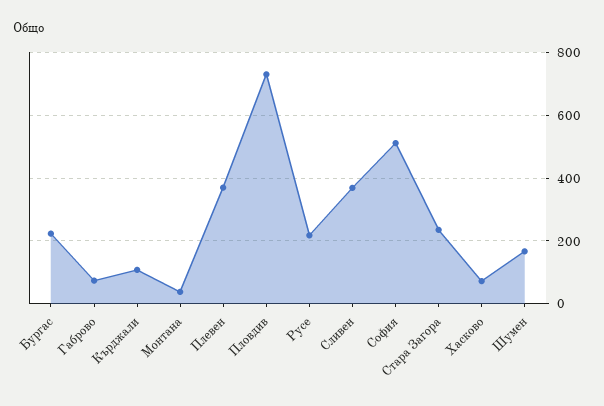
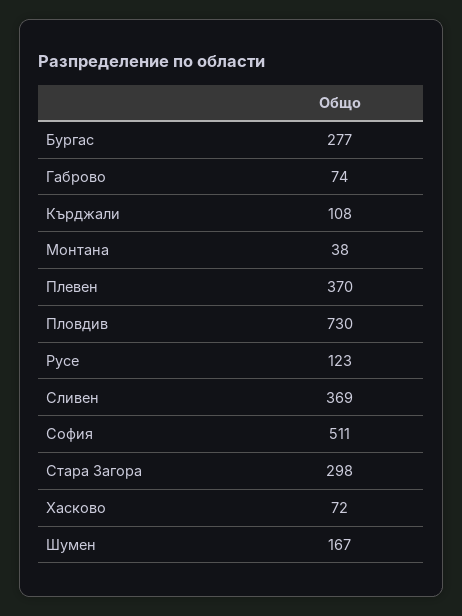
Бургас: 220 -> 277
Русе: 220 -> 123
Стара Загора: 240 -> 298

